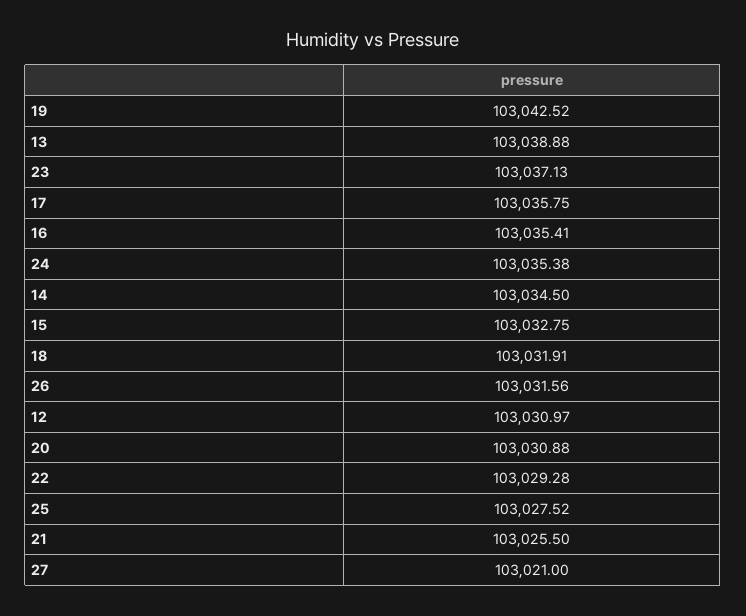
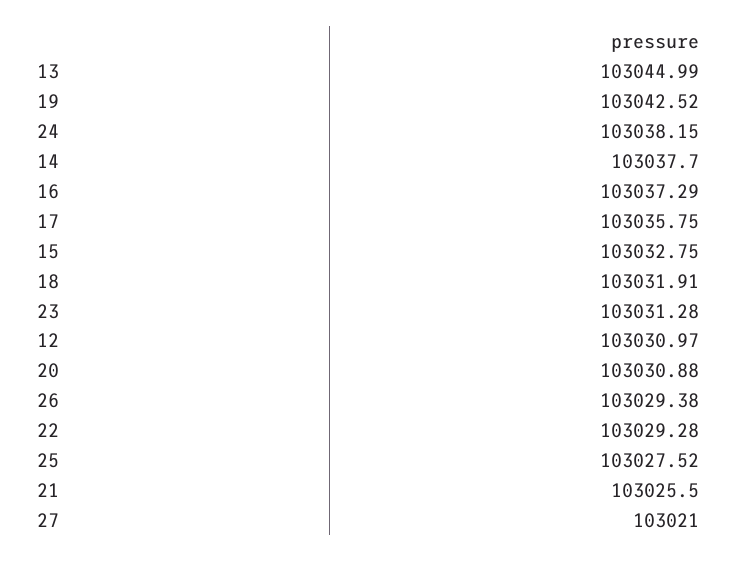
13: 103038.88 -> 103044.99
23: 103037.13 -> 103031.28
16: 103035.41 -> 103037.29
24: 103035.38 -> 103038.15
14: 103034.5 -> 103037.7
26: 103031.56 -> 103029.38

